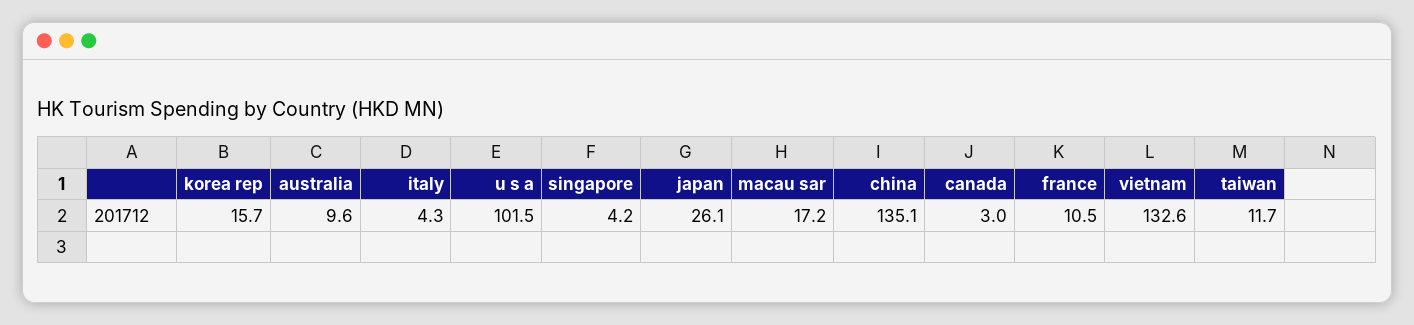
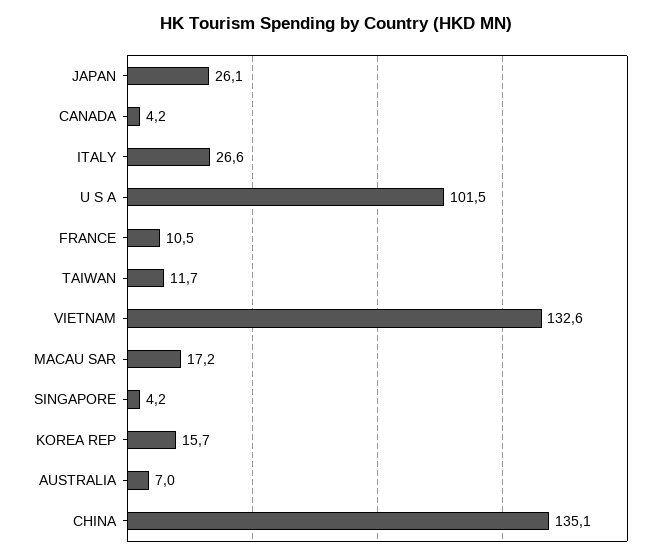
australia: 9.6 -> 7
italy: 4.3 -> 26.6
canada: 3 -> 4.2

